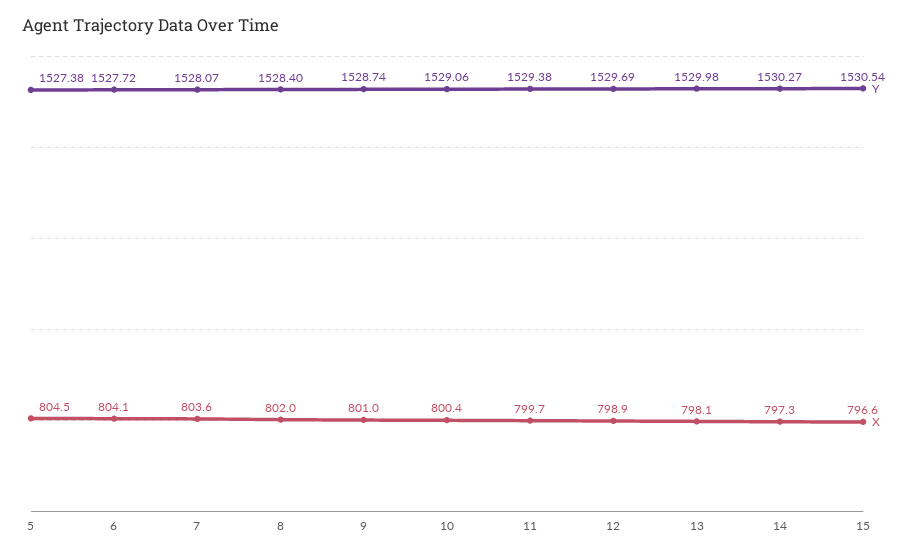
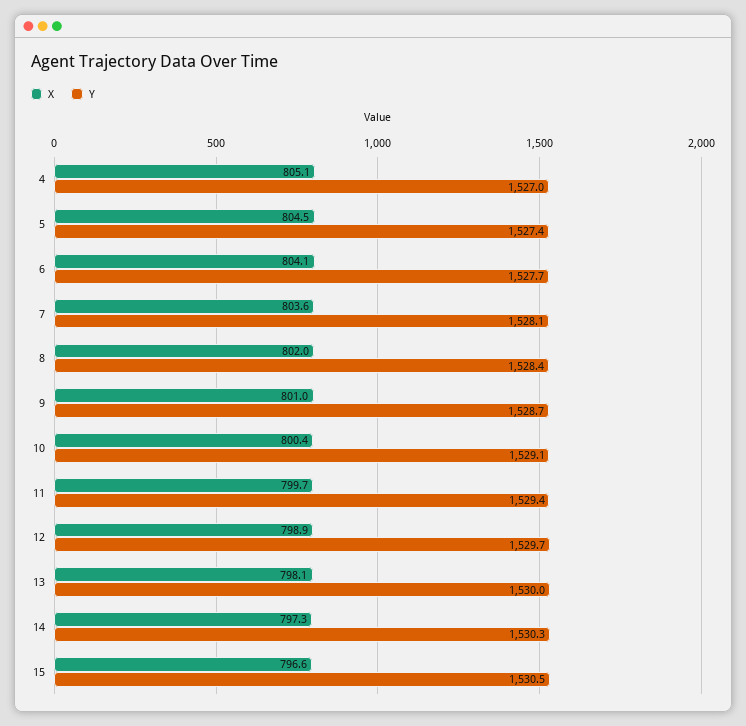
X, 4: none -> 805.1
Y, 4: none -> 1527

